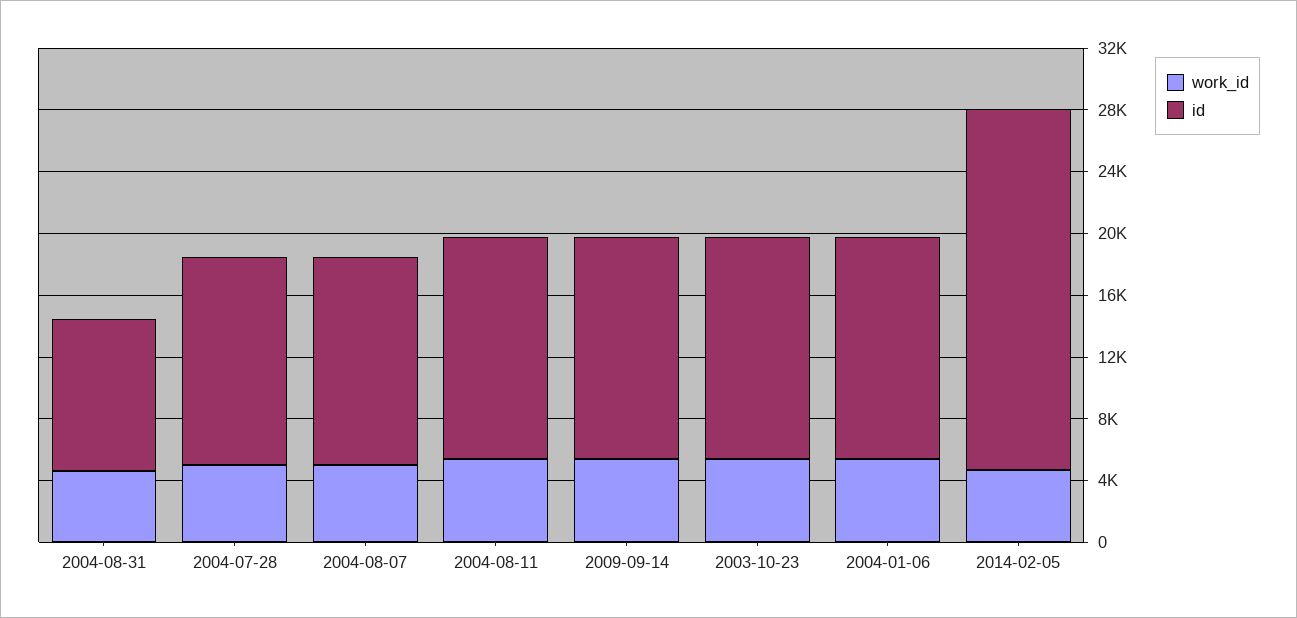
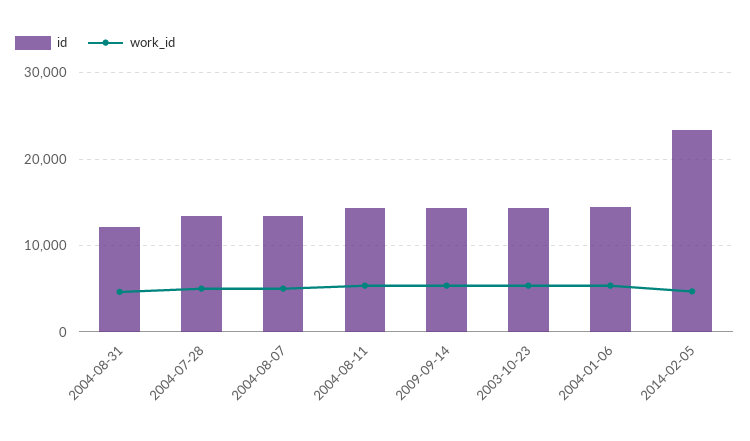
id, 2004-08-31: 10000 -> 12000

